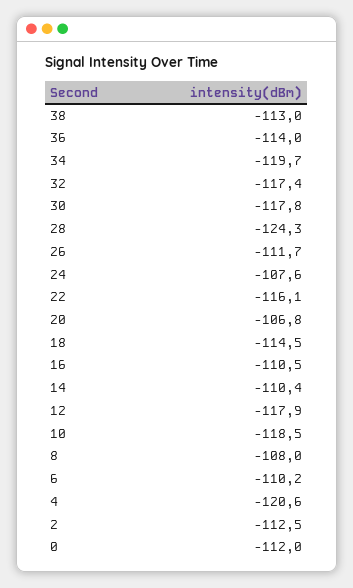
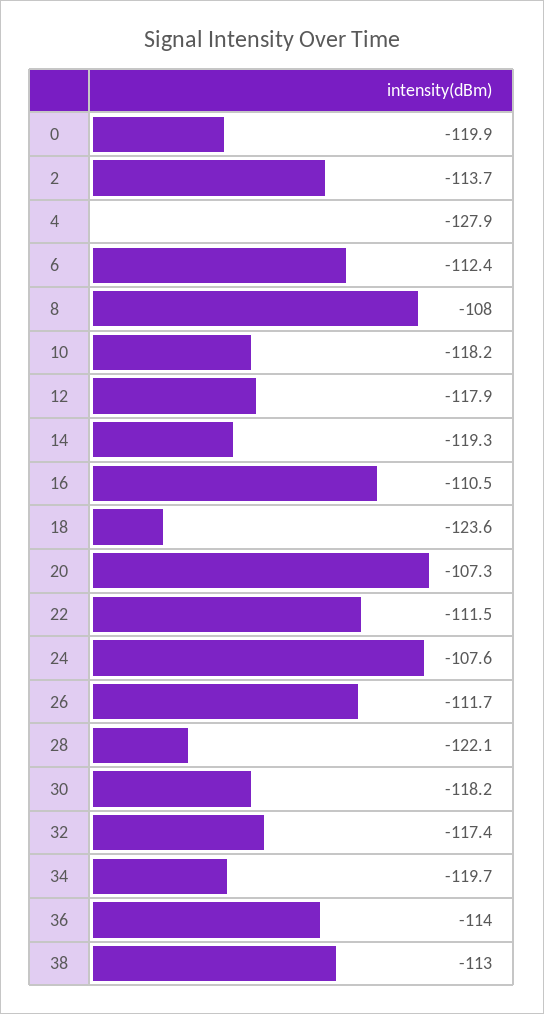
30: -117.8 -> -118.2
28: -124.3 -> -122.1
22: -116.1 -> -111.5
20: -106.8 -> -107.3
18: -114.5 -> -123.6
14: -110.4 -> -119.3
10: -118.5 -> -118.2
6: -110.2 -> -112.4
4: -120.6 -> -127.9
2: -112.5 -> -113.7
0: -112 -> -119.9

